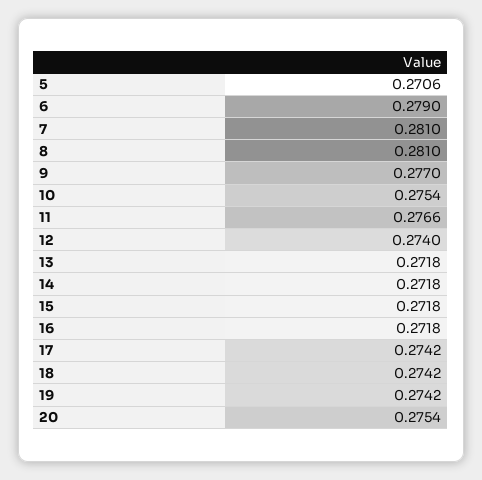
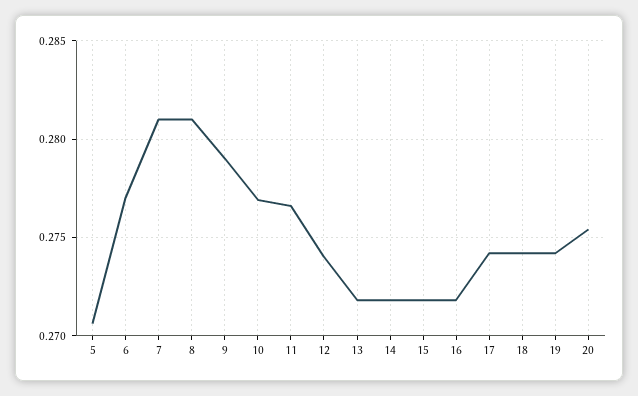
6: 0.279 -> 0.277
9: 0.277 -> 0.279
10: 0.2754 -> 0.277

